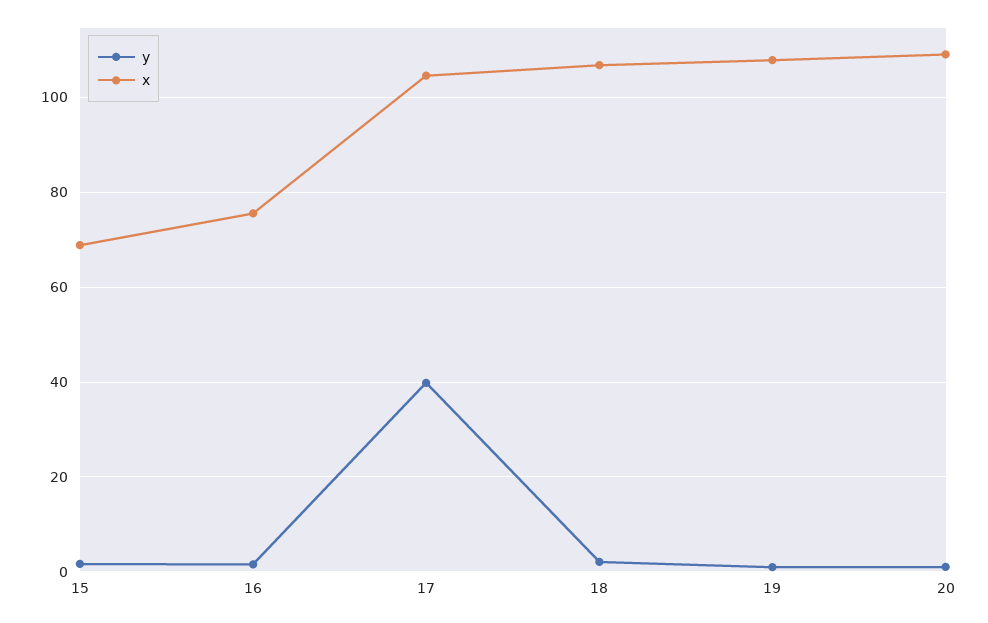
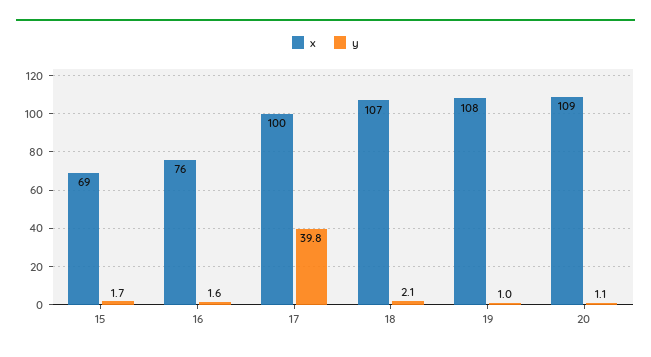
x, 17: 104 -> 100

